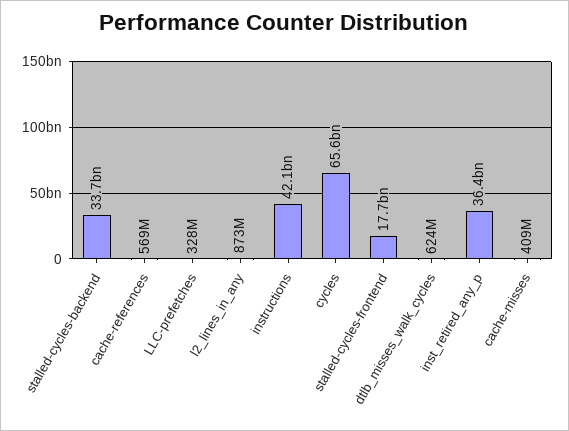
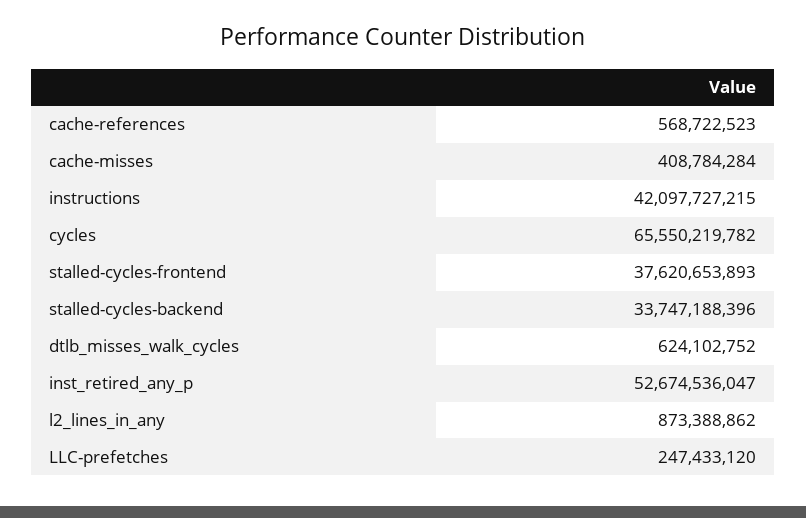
LLC-prefetches: 328000000 -> 247433120
stalled-cycles-frontend: 17700000000 -> 37620653893
inst_retired_any_p: 36400000000 -> 52674536047

